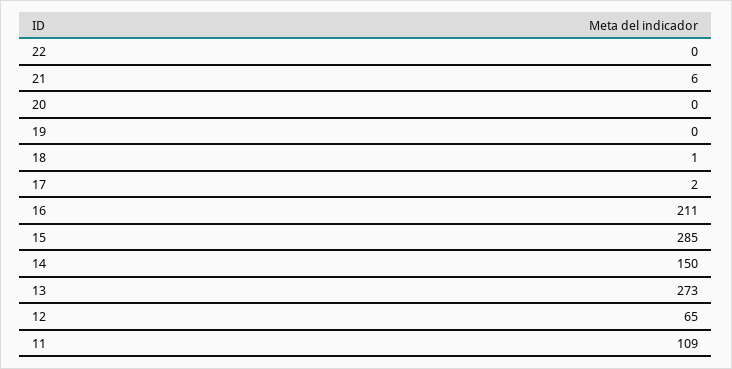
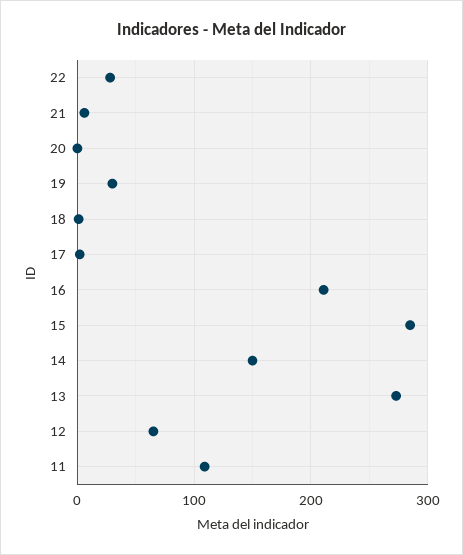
22: 0 -> 30
19: 0 -> 30

